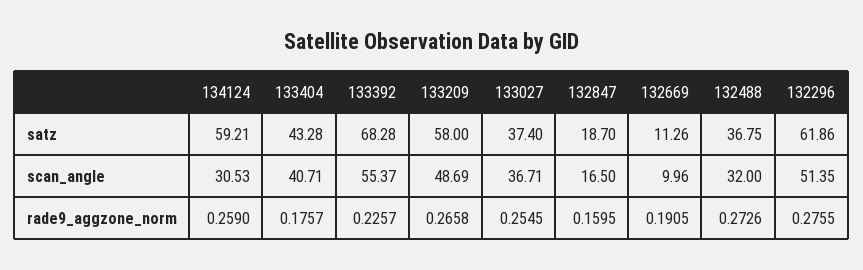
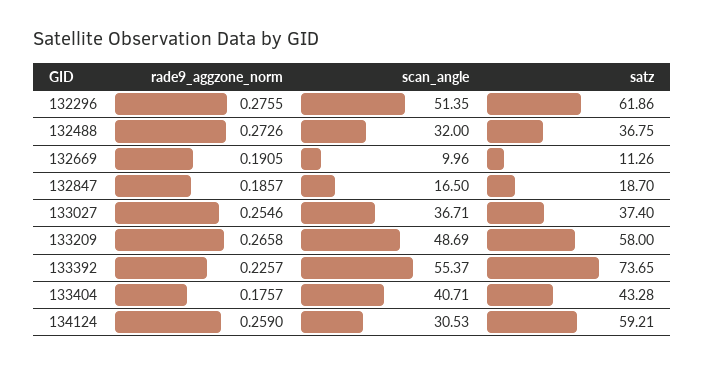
133392, satz: 68.28 -> 73.65
133027, rade9_aggzone_norm: 0.2545 -> 0.2546
132847, rade9_aggzone_norm: 0.1595 -> 0.1857

